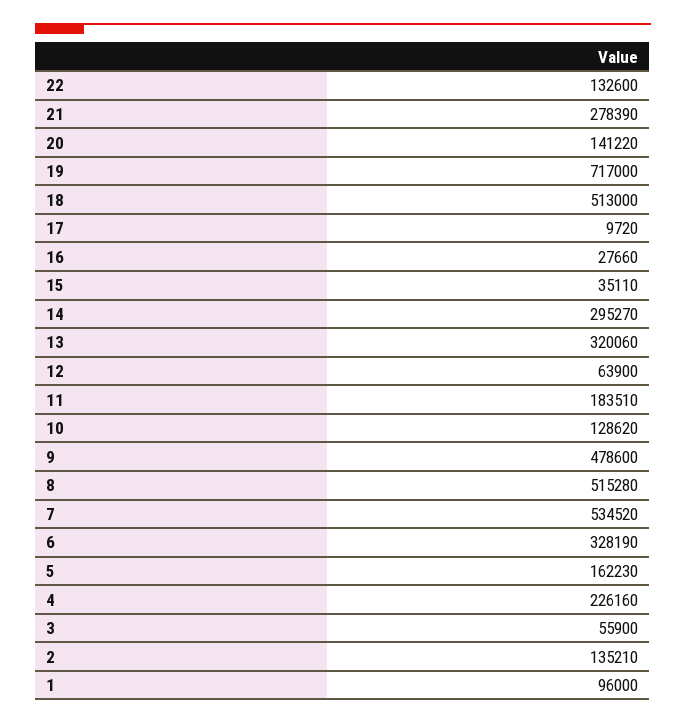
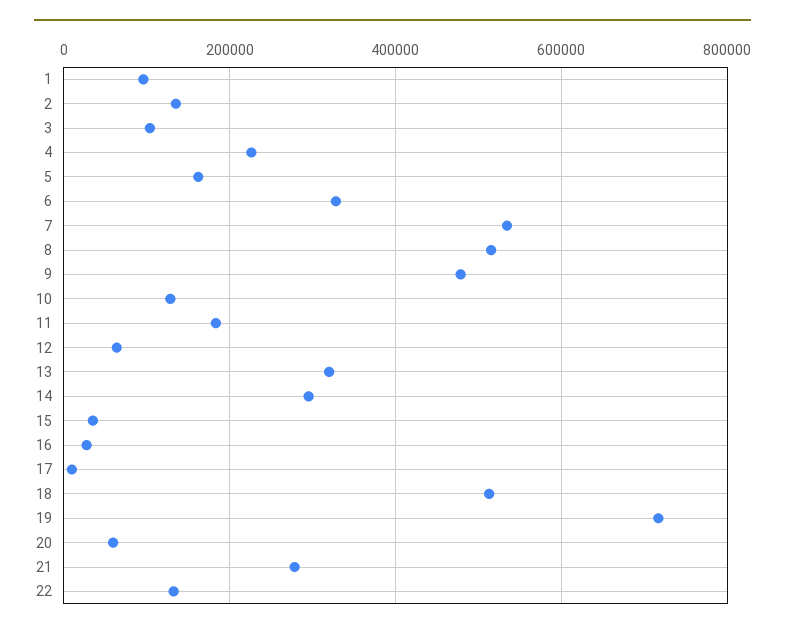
20: 141220 -> 60000
3: 55900 -> 100000

